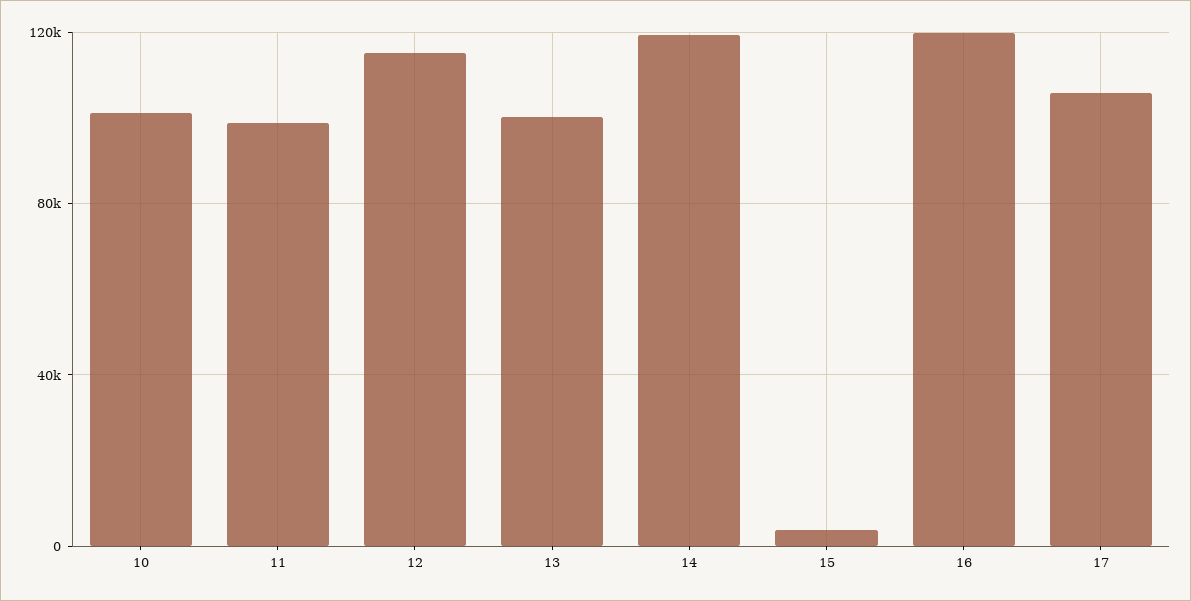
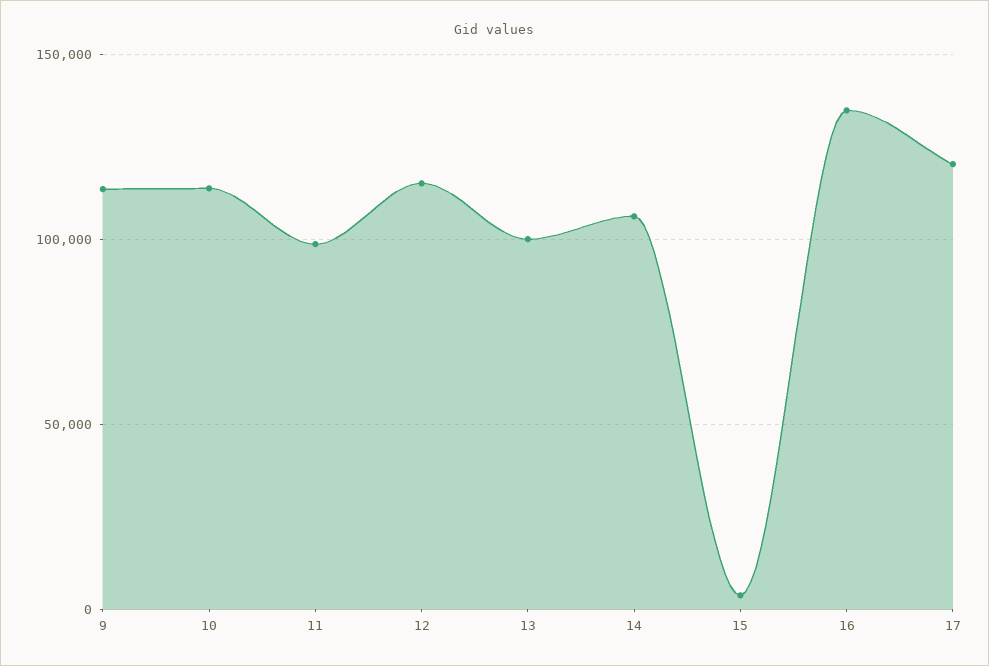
10: 100000 -> 115000
14: 120000 -> 105000
16: 120000 -> 135000
17: 105000 -> 120000
9: none -> 115000

